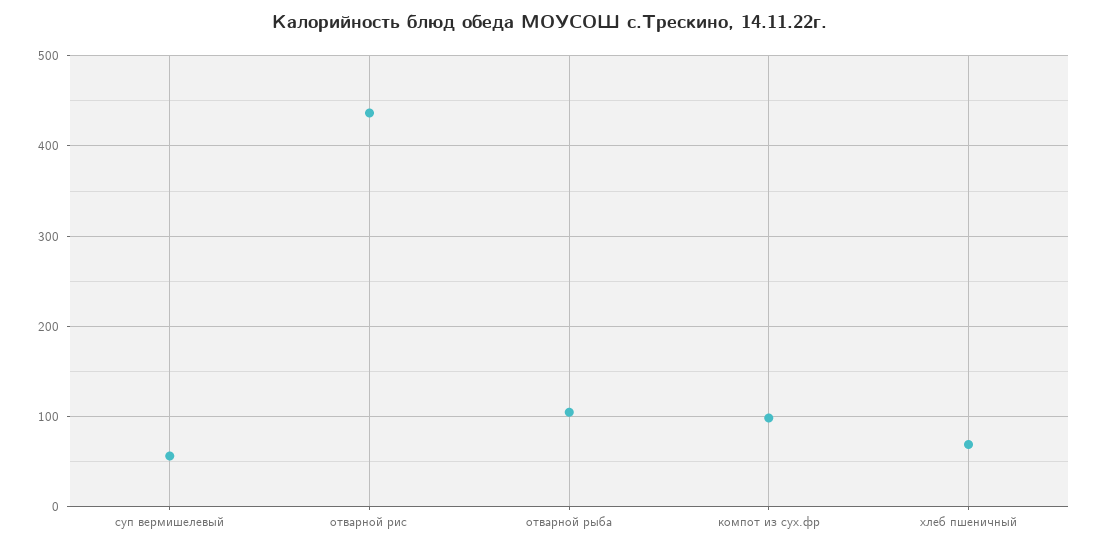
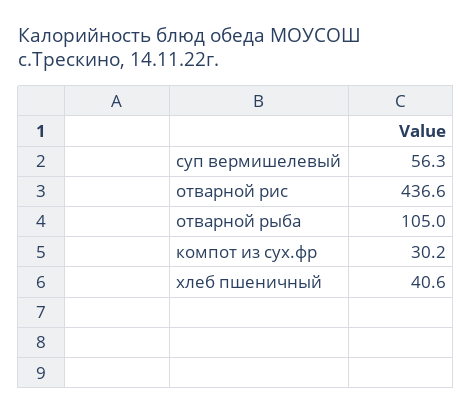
компот из сух.фр: 100 -> 30.2
хлеб пшеничный: 70 -> 40.6

